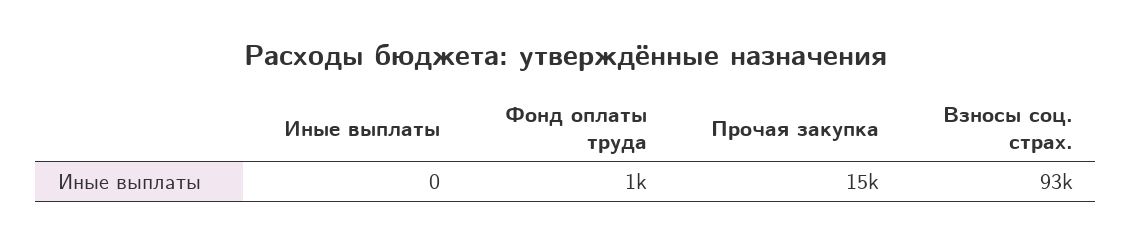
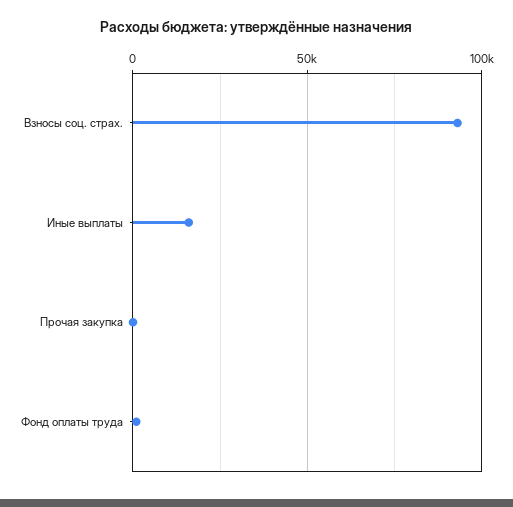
Иные выплаты: 0 -> 15000
Прочая закупка: 15000 -> 0

